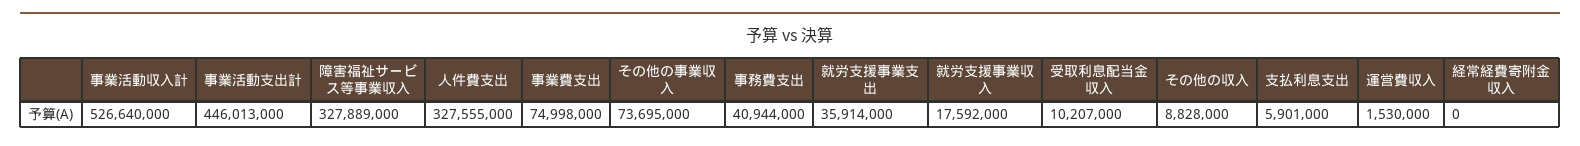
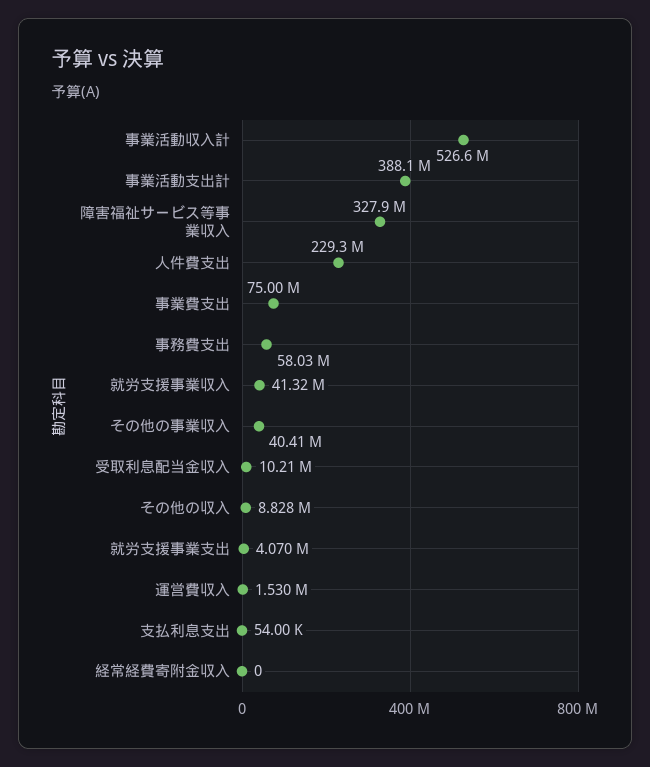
事業活動支出計: 446013000 -> 388100000
人件費支出: 327555000 -> 229300000
その他の事業収入: 73695000 -> 40410000
事務費支出: 40944000 -> 58030000
就労支援事業支出: 35914000 -> 4070000
就労支援事業収入: 17592000 -> 41320000
支払利息支出: 5901000 -> 54000

